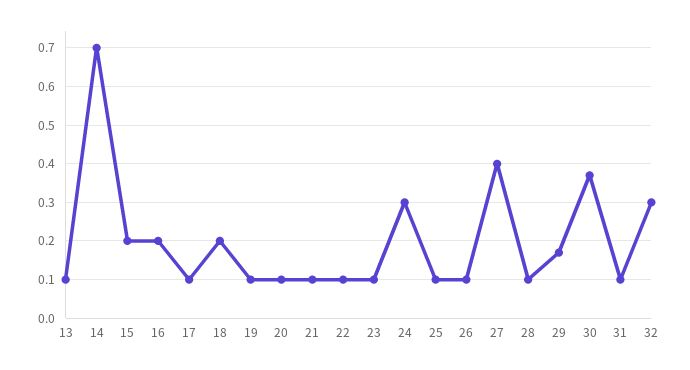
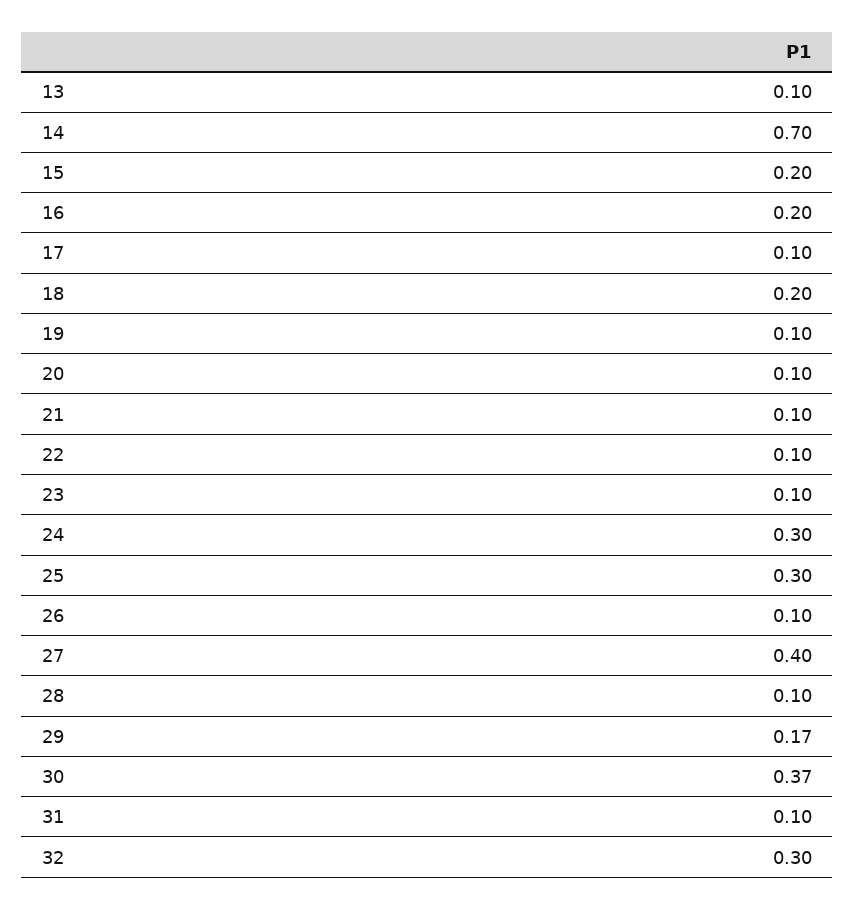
25: 0.1 -> 0.3

